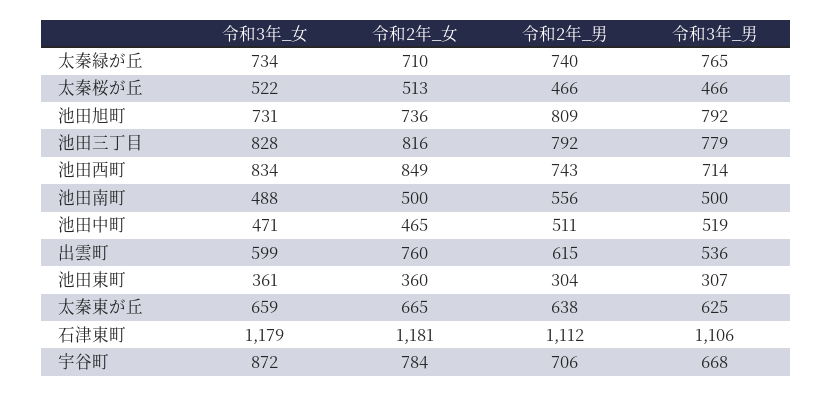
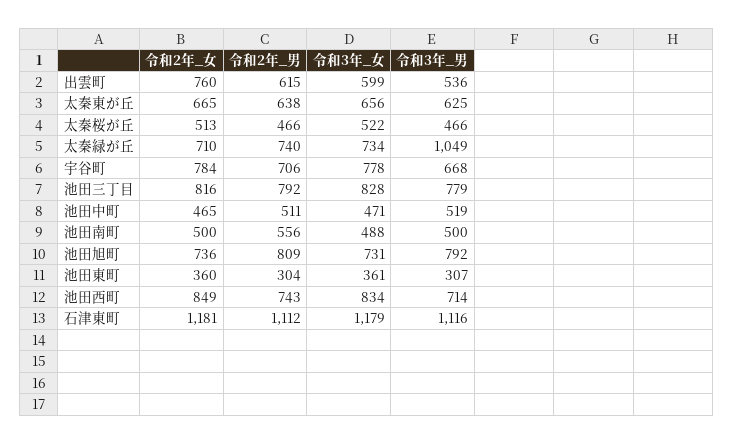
令和3年_男, 太秦緑が丘: 765 -> 1049
令和3年_女, 太秦東が丘: 659 -> 656
令和3年_男, 石津東町: 1106 -> 1116
令和3年_女, 宇谷町: 872 -> 778

